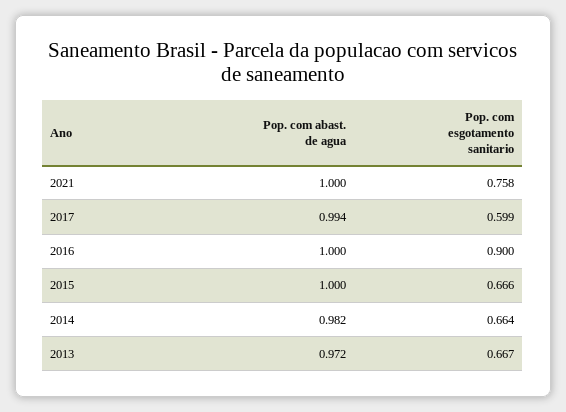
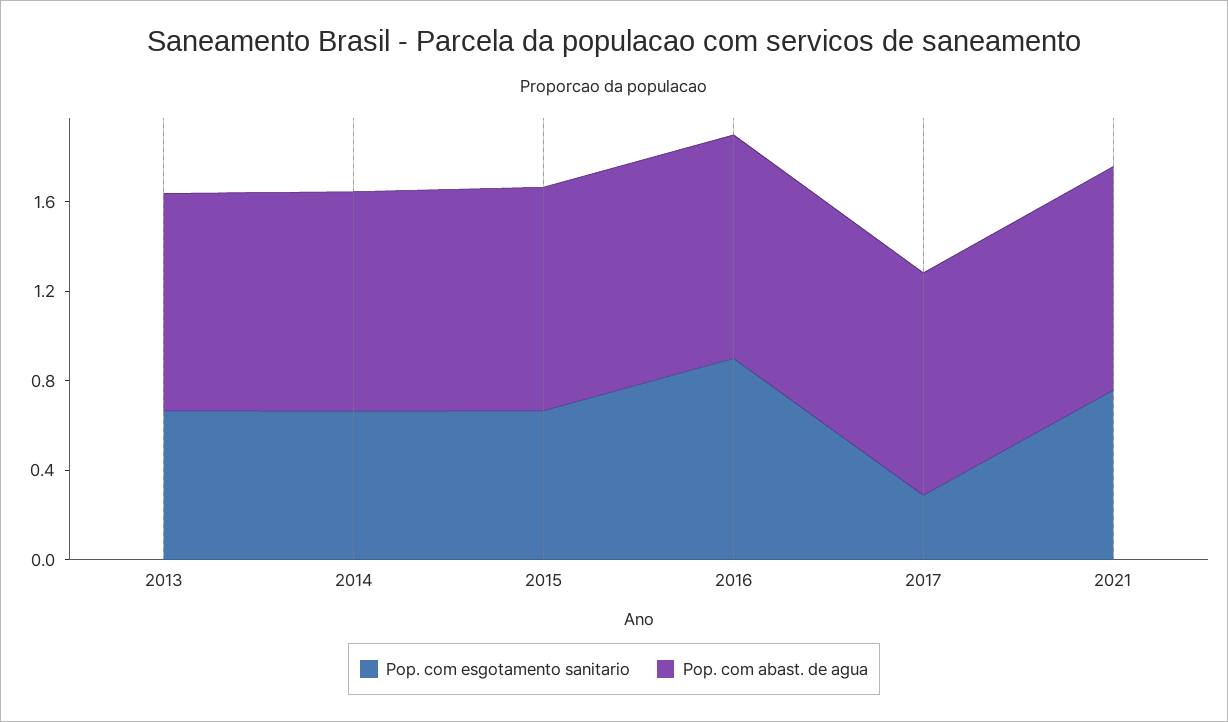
Pop. com esgotamento sanitario, 2017: 0.599 -> 0.3

